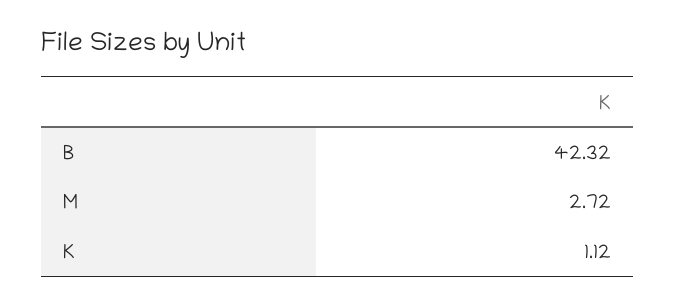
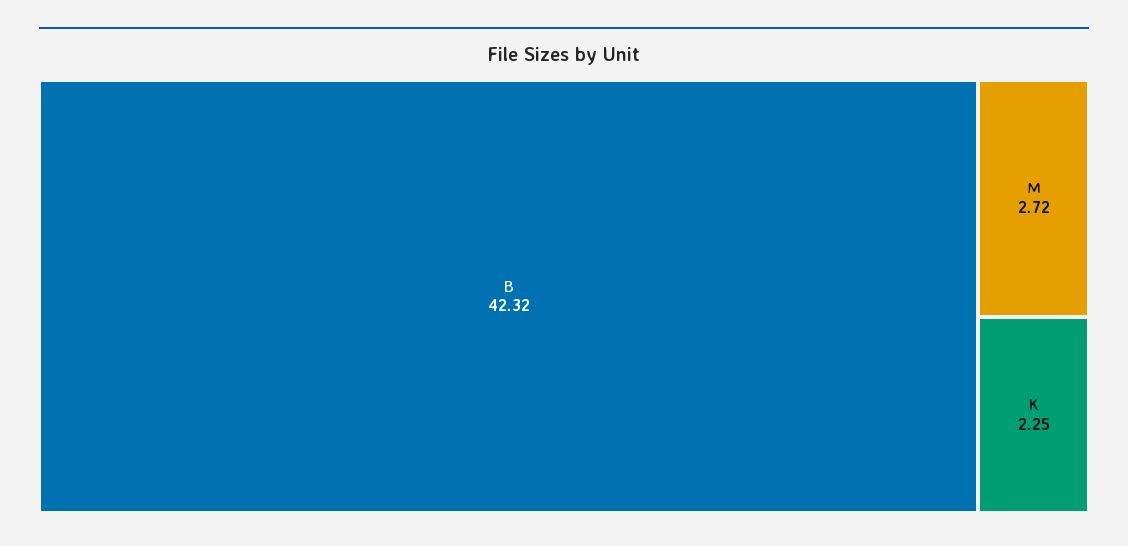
K: 1.12 -> 2.25

